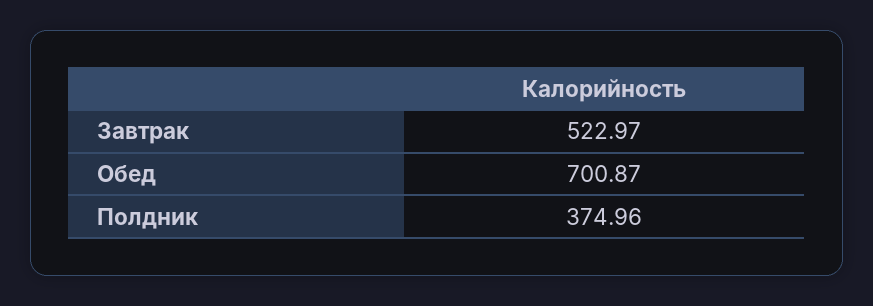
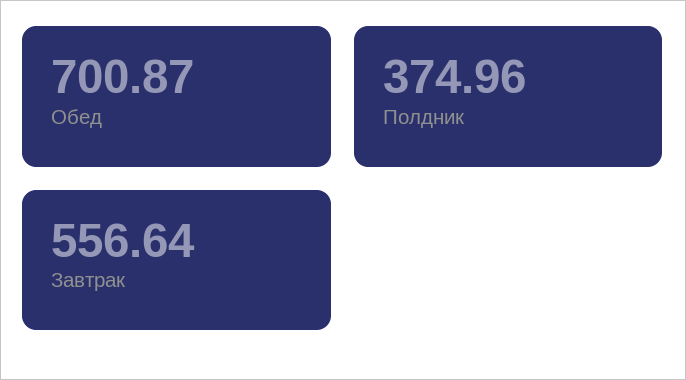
Завтрак: 522.97 -> 556.64

